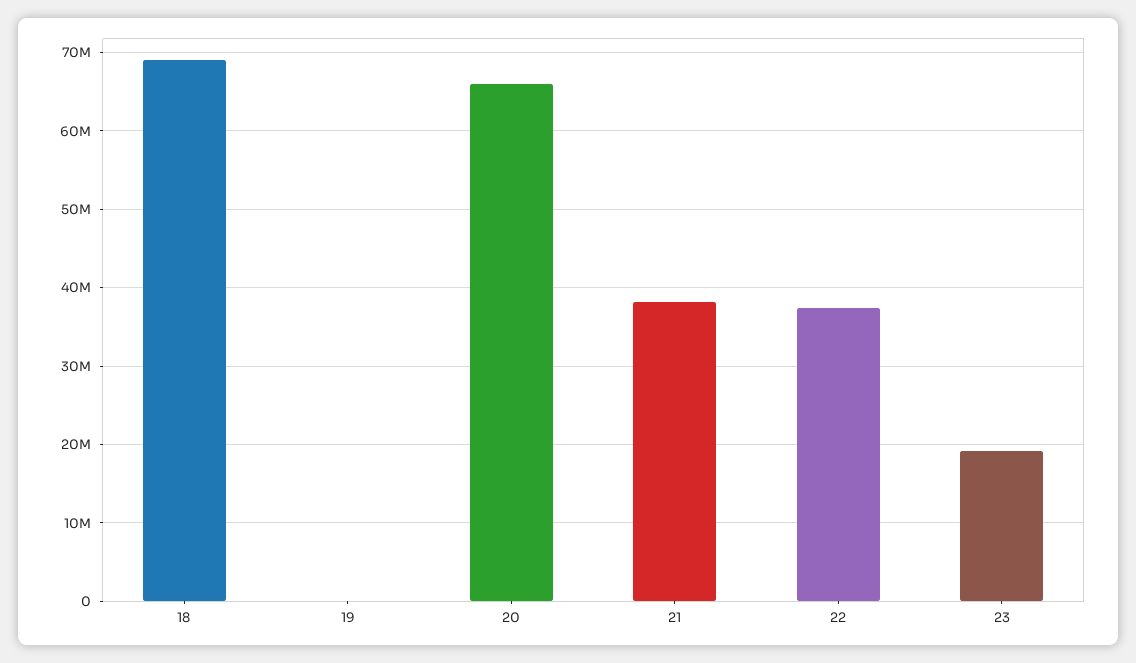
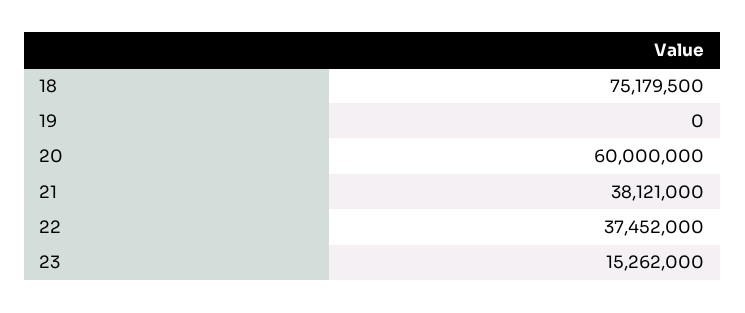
18: 69000000 -> 75179500
20: 66000000 -> 60000000
23: 19000000 -> 15262000

